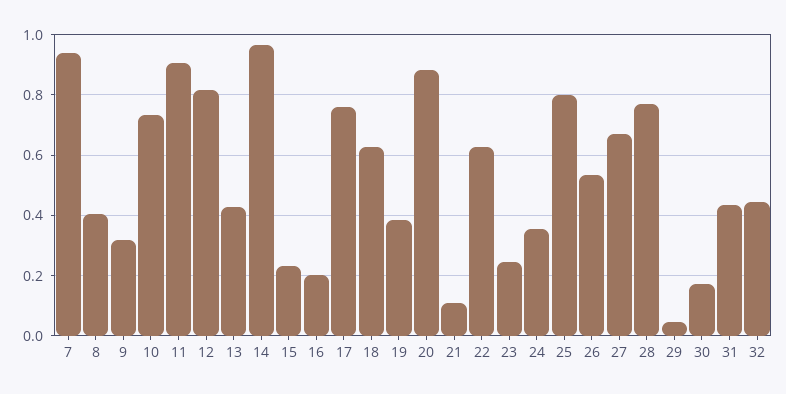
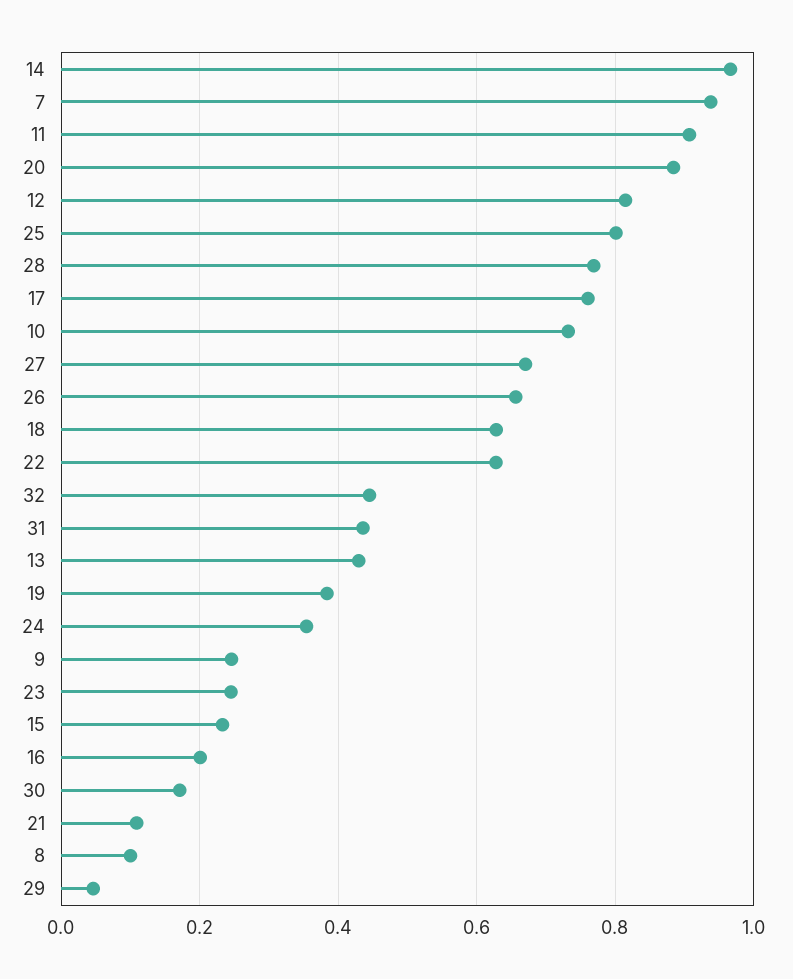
8: 0.4 -> 0.1
9: 0.32 -> 0.24
26: 0.54 -> 0.66

